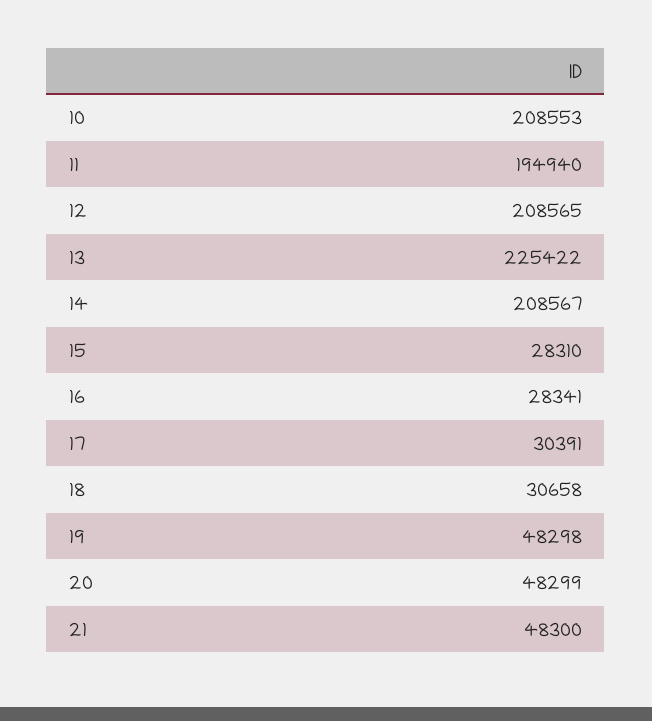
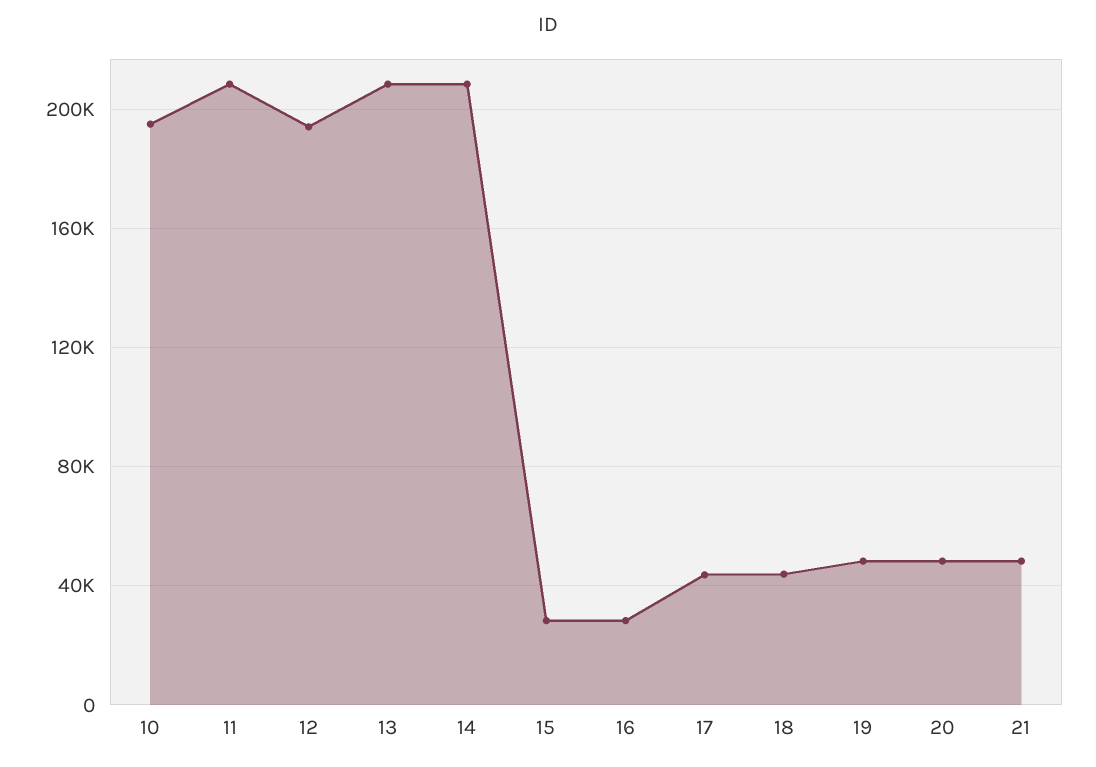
10: 208553 -> 195000
11: 194940 -> 210000
12: 208565 -> 195000
13: 225422 -> 210000
17: 30391 -> 45000
18: 30658 -> 45000

